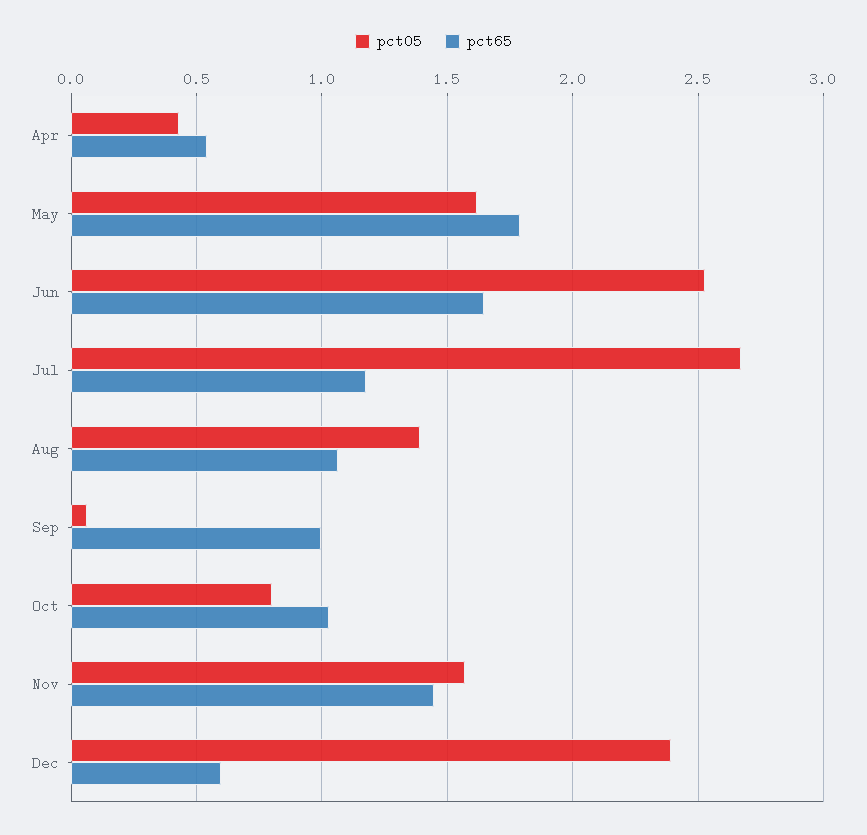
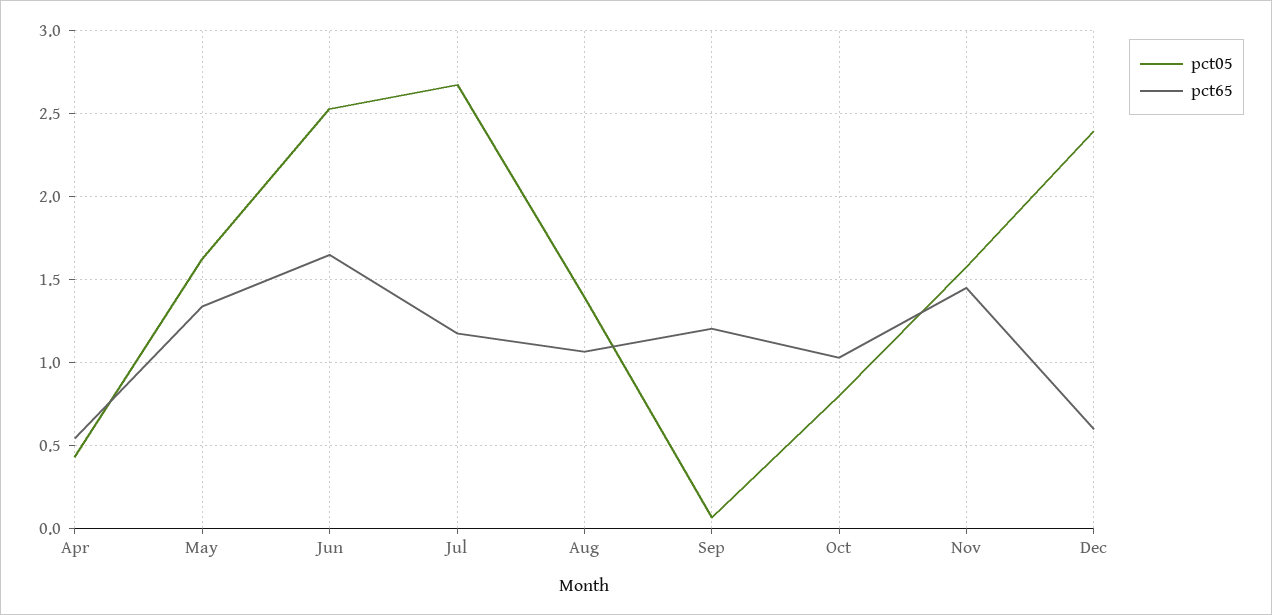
pct65, May: 1.8 -> 1.35
pct65, Sep: 1 -> 1.2

